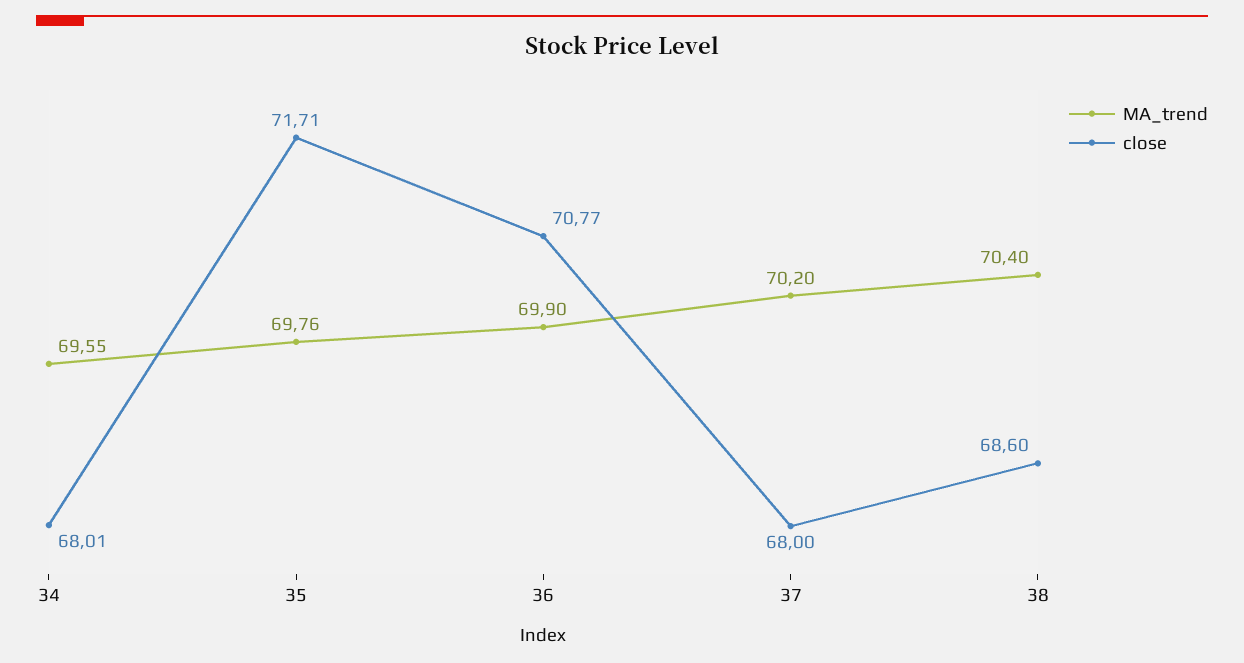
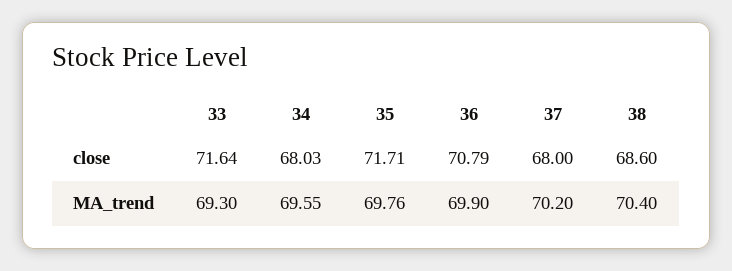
close, 34: 68.01 -> 68.03
close, 36: 70.77 -> 70.79
close, 33: none -> 71.64
MA_trend, 33: none -> 69.3

